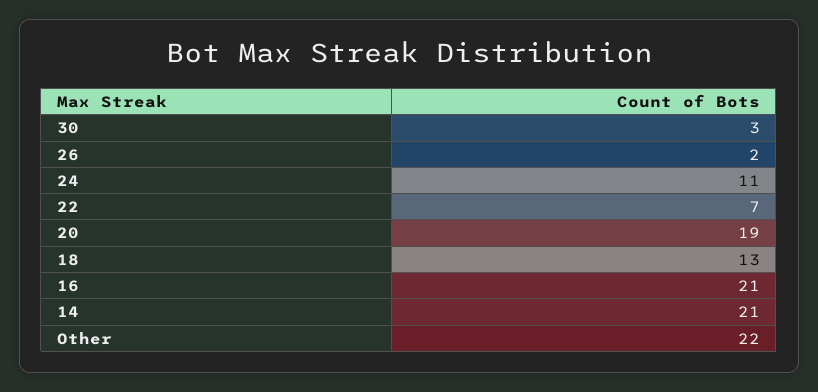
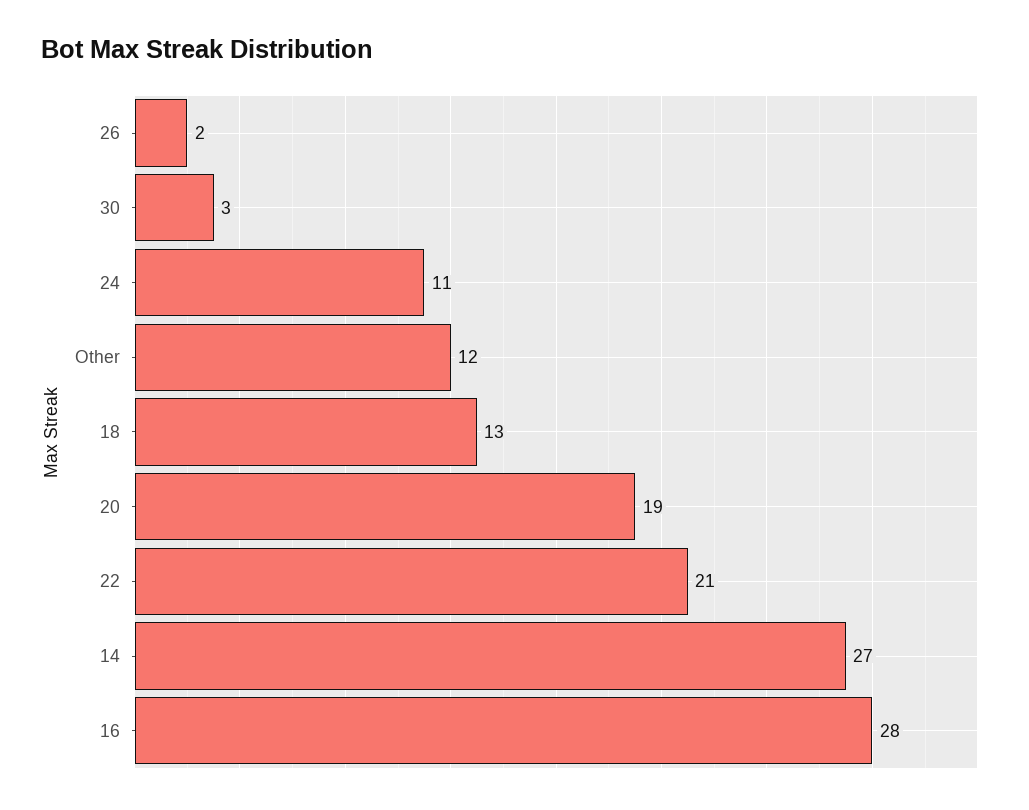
22: 7 -> 21
16: 21 -> 28
14: 21 -> 27
Other: 22 -> 12

